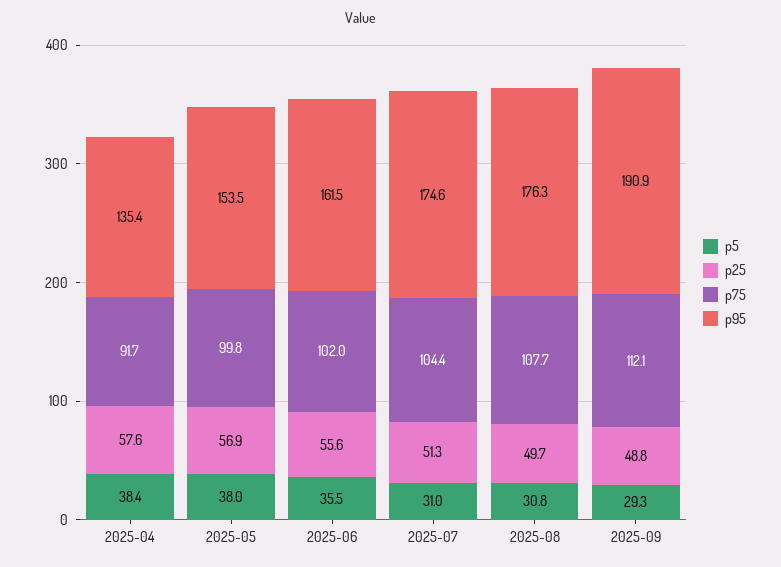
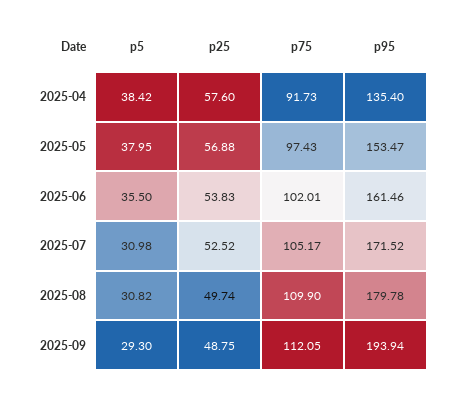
p75, 2025-05: 99.8 -> 97.43
p25, 2025-06: 55.6 -> 53.83
p25, 2025-07: 51.3 -> 52.52
p75, 2025-07: 104.4 -> 105.17
p95, 2025-07: 174.6 -> 171.52
p75, 2025-08: 107.7 -> 109.9
p95, 2025-08: 176.3 -> 179.78
p95, 2025-09: 190.9 -> 193.94

